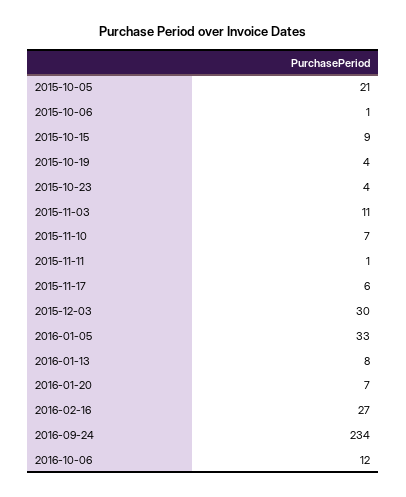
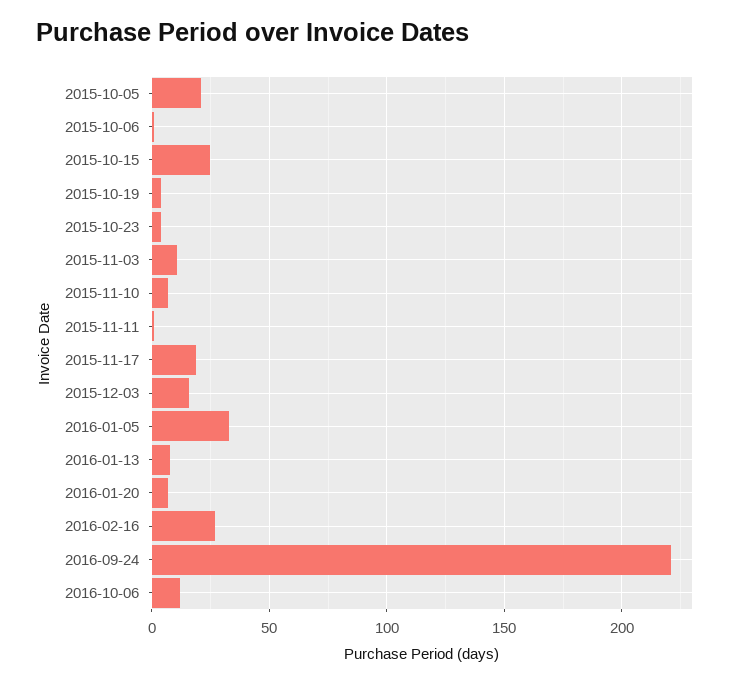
2015-10-15: 9 -> 25
2015-11-17: 6 -> 20
2015-12-03: 30 -> 15
2016-09-24: 234 -> 220

